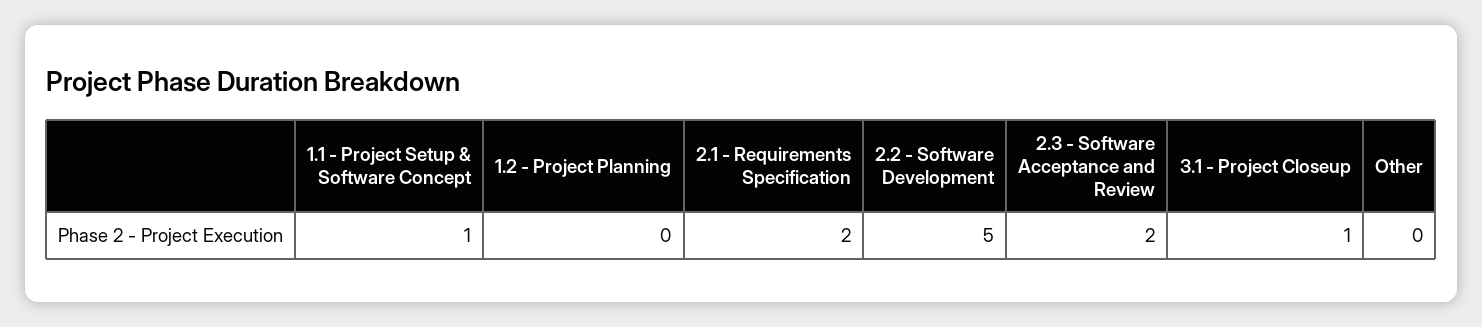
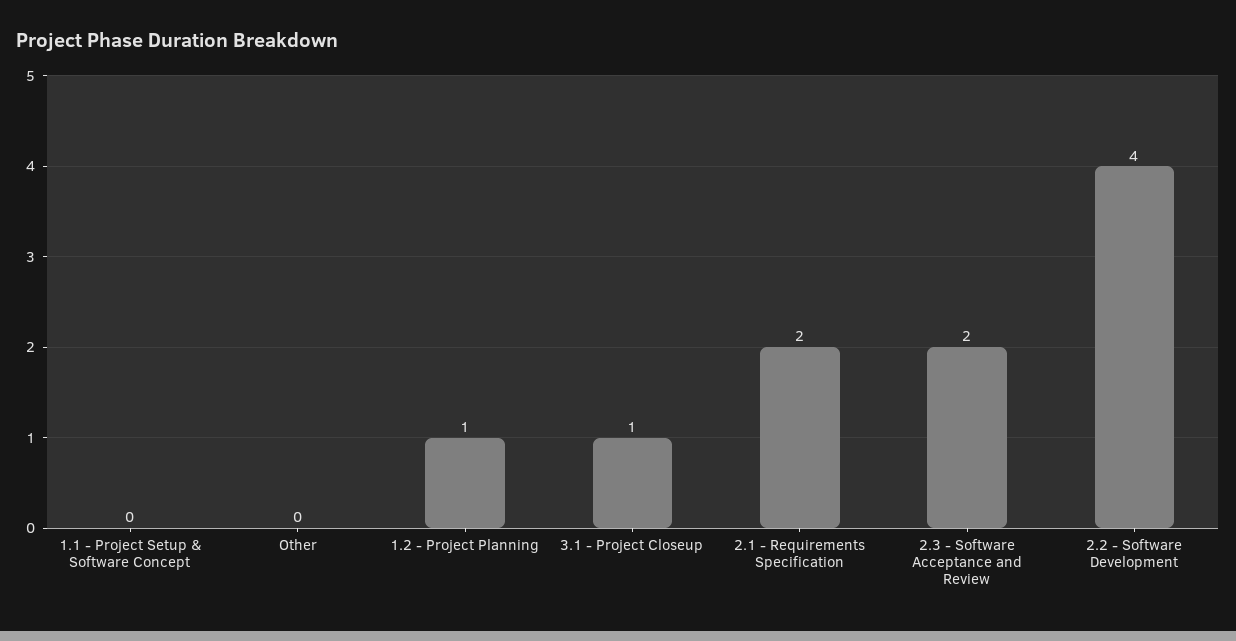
1.1 - Project Setup & Software Concept: 1 -> 0
1.2 - Project Planning: 0 -> 1
2.2 - Software Development: 5 -> 4

